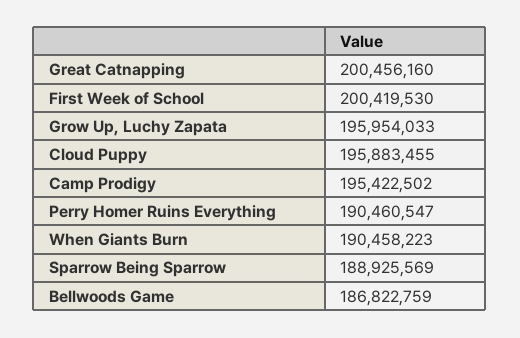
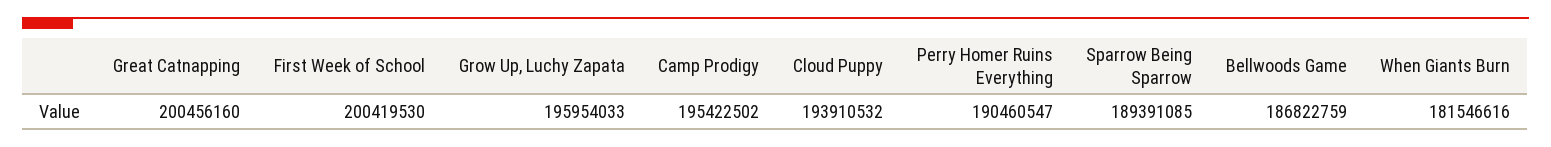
Cloud Puppy: 195883455 -> 193910532
When Giants Burn: 190458223 -> 181546616
Sparrow Being Sparrow: 188925569 -> 189391085

